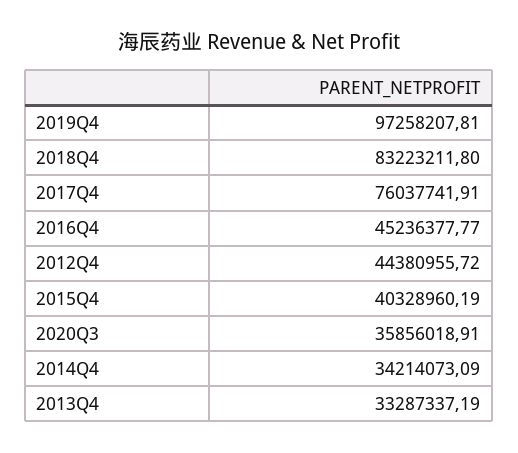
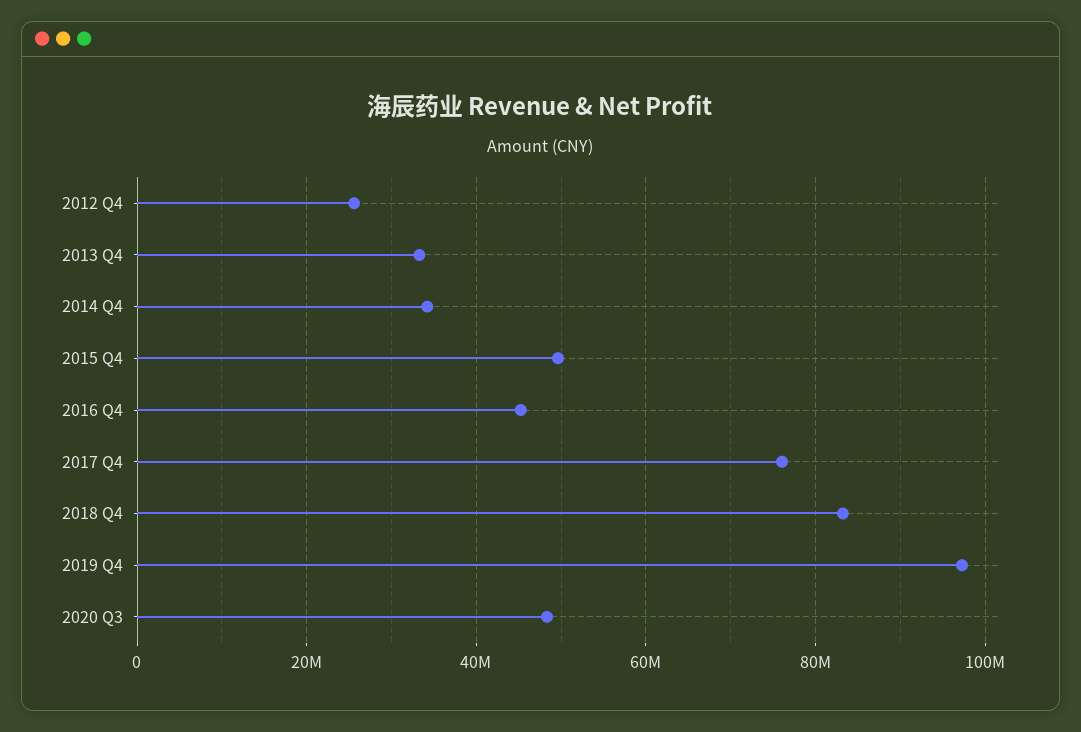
2012Q4: 44380955.72 -> 26000000
2015Q4: 40328960.19 -> 50000000
2020Q3: 35856018.91 -> 48000000

